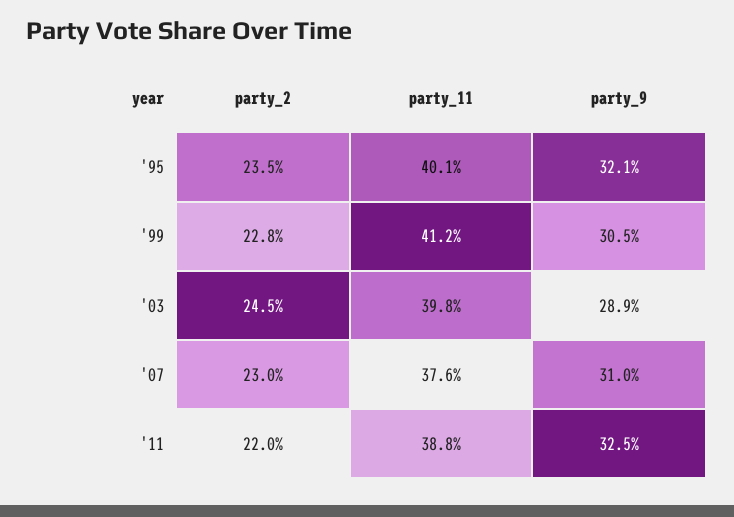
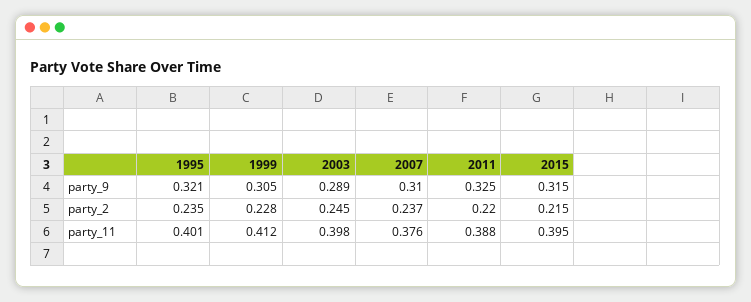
party_2, '07: 0.23 -> 0.237
party_9, 2015: none -> 0.315
party_2, 2015: none -> 0.215
party_11, 2015: none -> 0.395

